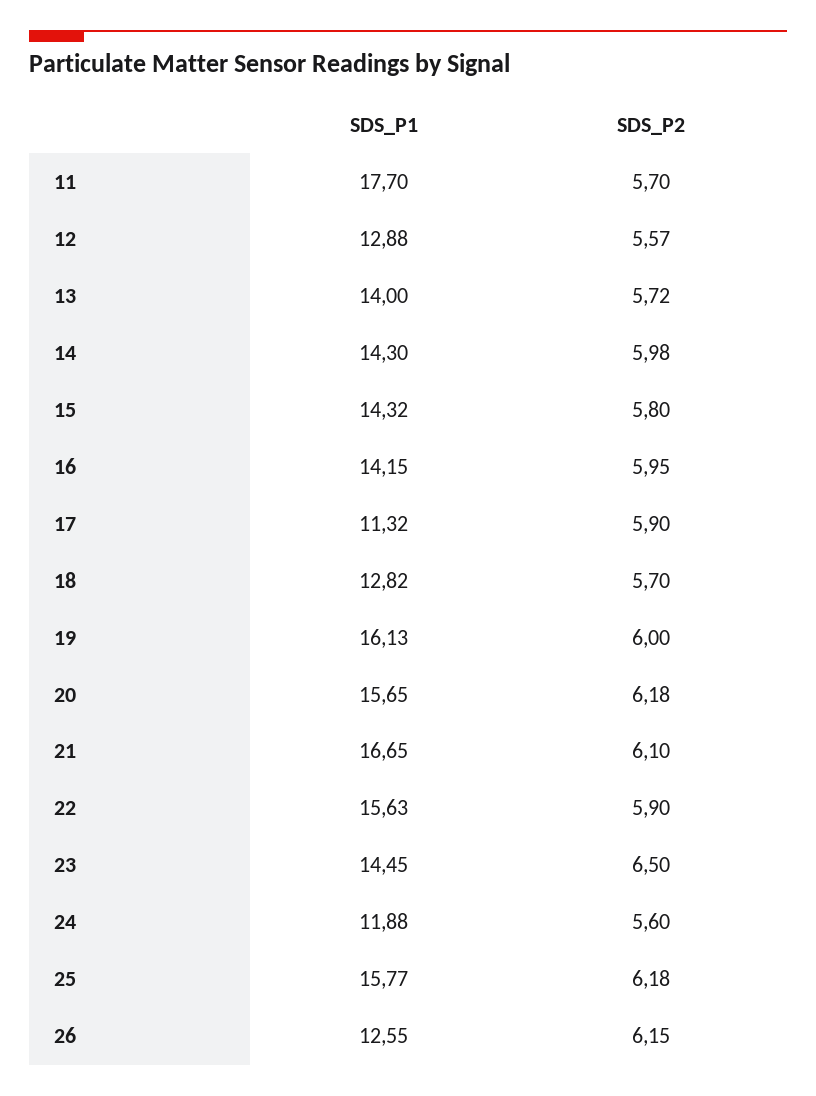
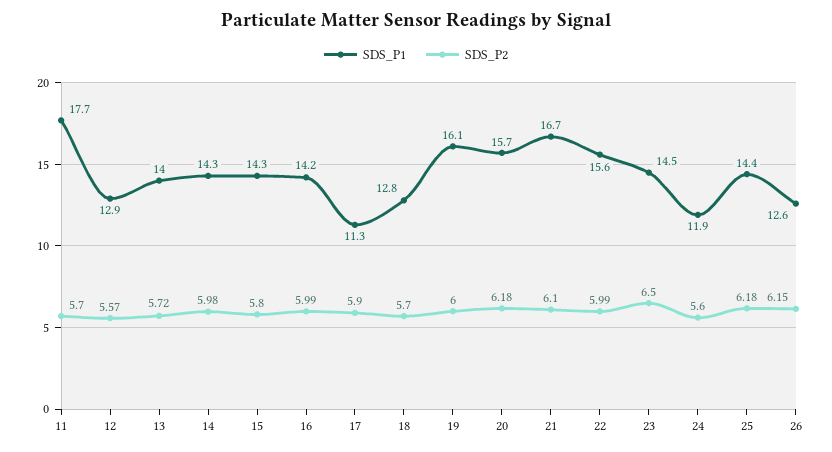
SDS_P2, 16: 5.95 -> 5.99
SDS_P2, 22: 5.9 -> 5.99
SDS_P1, 25: 15.77 -> 14.4

